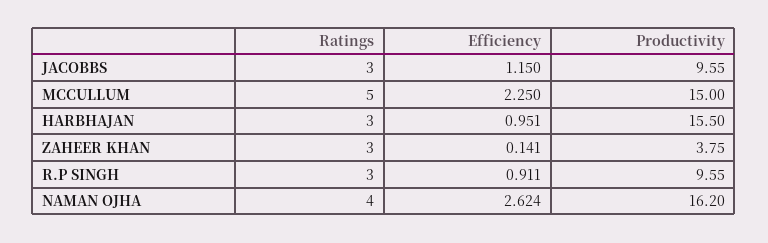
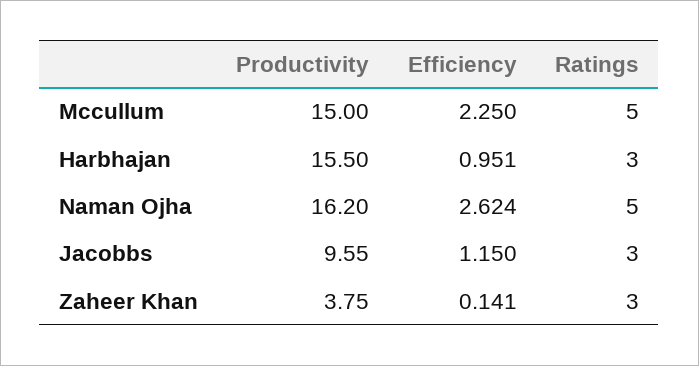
Ratings, R.P SINGH: 3 -> none
Efficiency, R.P SINGH: 0.911 -> none
Productivity, R.P SINGH: 9.55 -> none
Ratings, NAMAN OJHA: 4 -> 5

